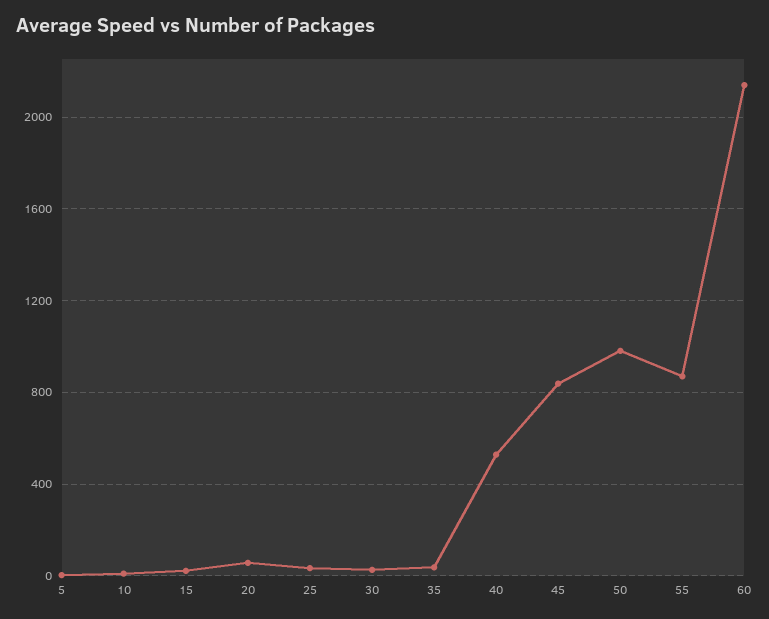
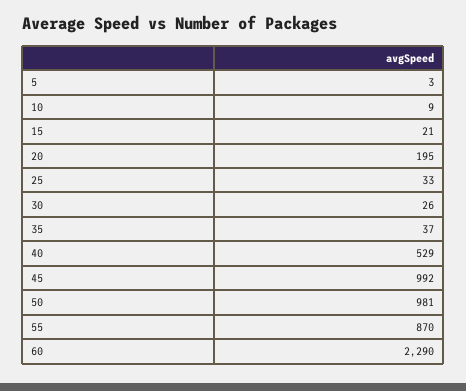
20: 50 -> 195
45: 850 -> 992
60: 2150 -> 2290

